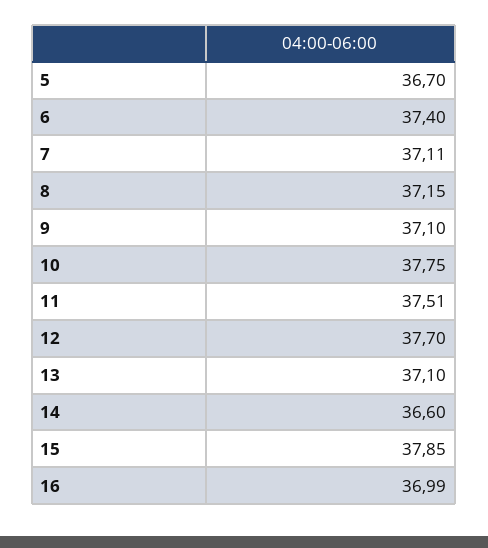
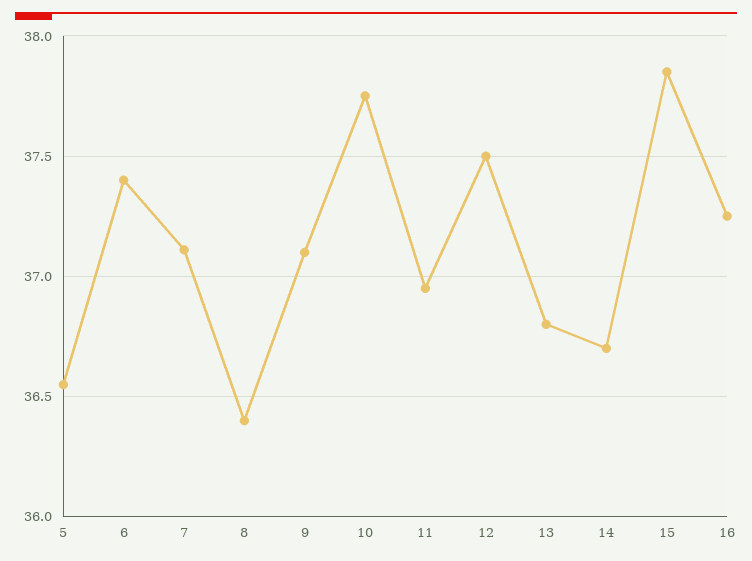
5: 36.7 -> 36.55
8: 37.15 -> 36.4
11: 37.51 -> 36.95
12: 37.7 -> 37.5
13: 37.1 -> 36.8
14: 36.6 -> 36.7
16: 36.99 -> 37.25

